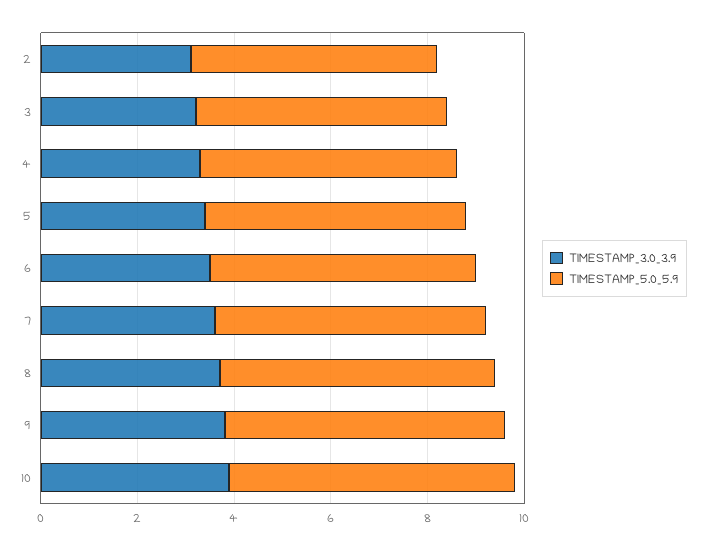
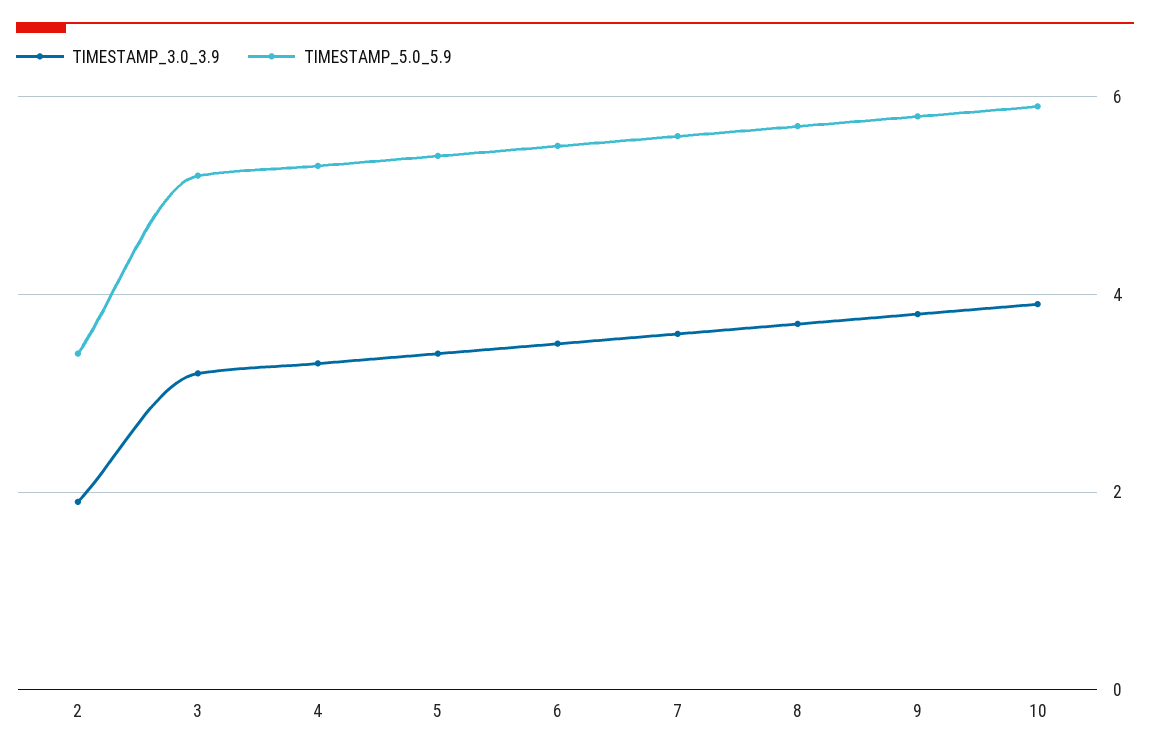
TIMESTAMP_3.0_3.9, 2: 3 -> 2
TIMESTAMP_5.0_5.9, 2: 5 -> 3.5

